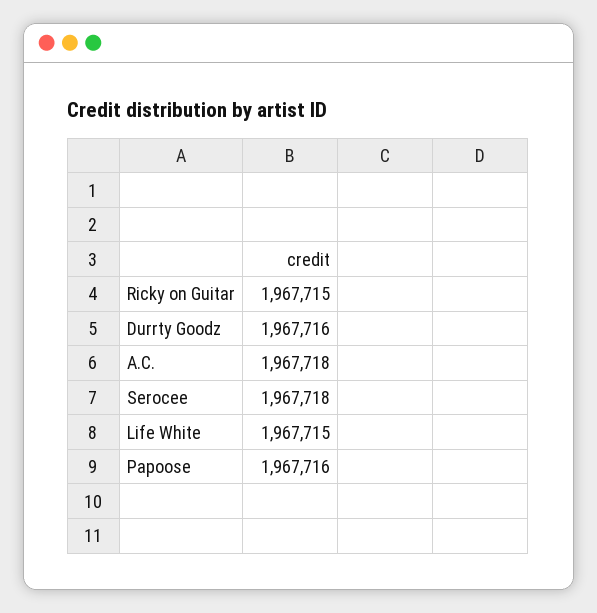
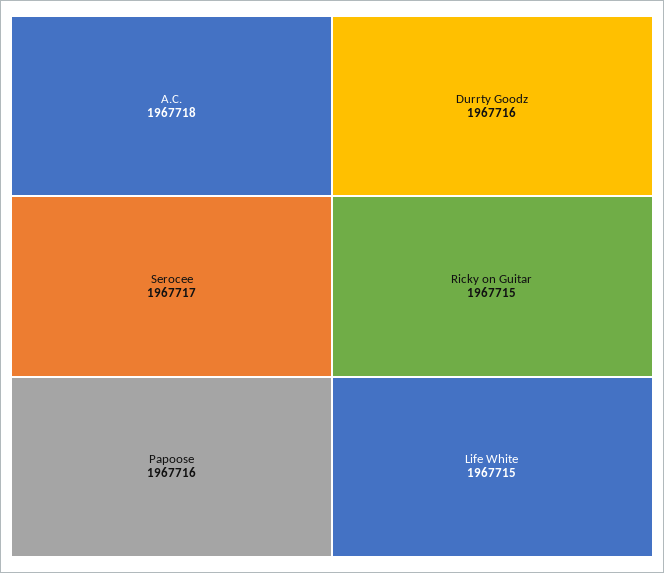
Serocee: 1967718 -> 1967717

